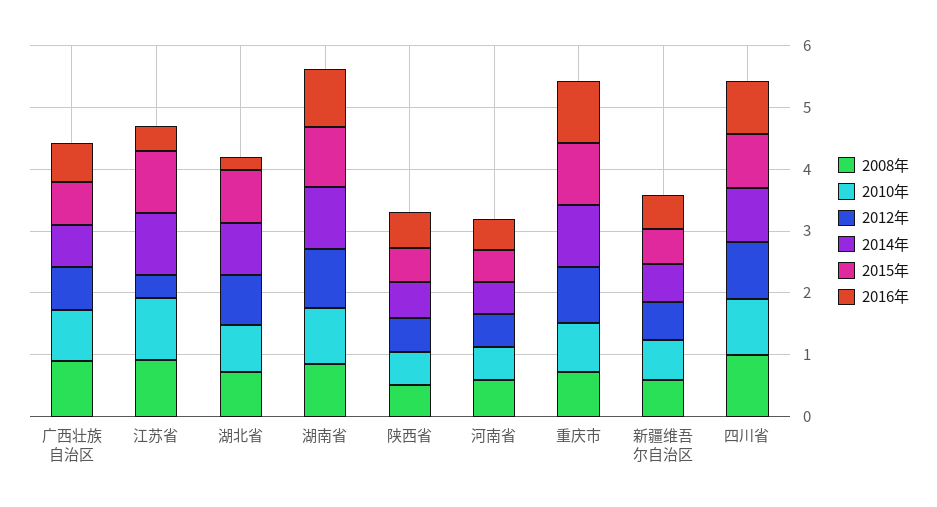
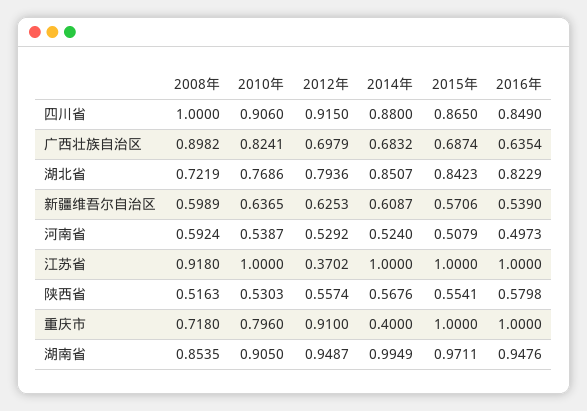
2016年, 江苏省: 0.4 -> 1
2016年, 湖北省: 0.2 -> 0.8229
2014年, 重庆市: 1 -> 0.4

